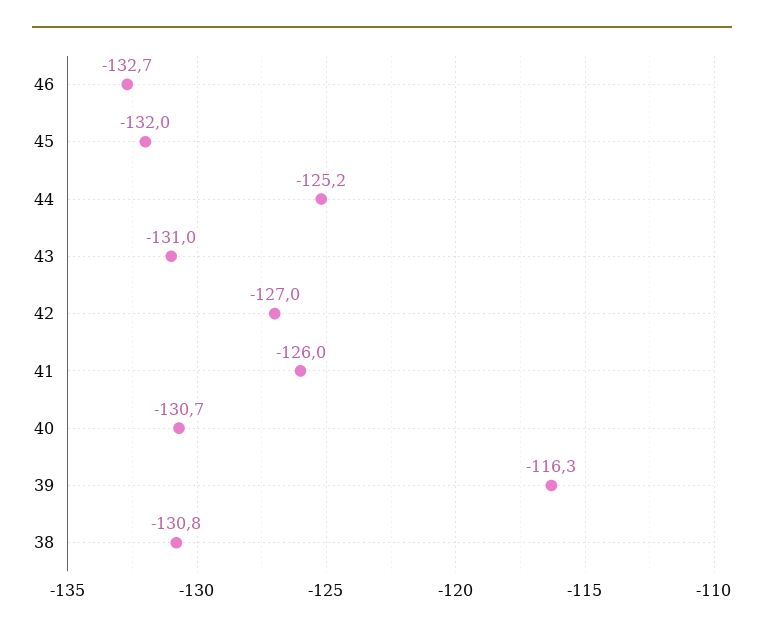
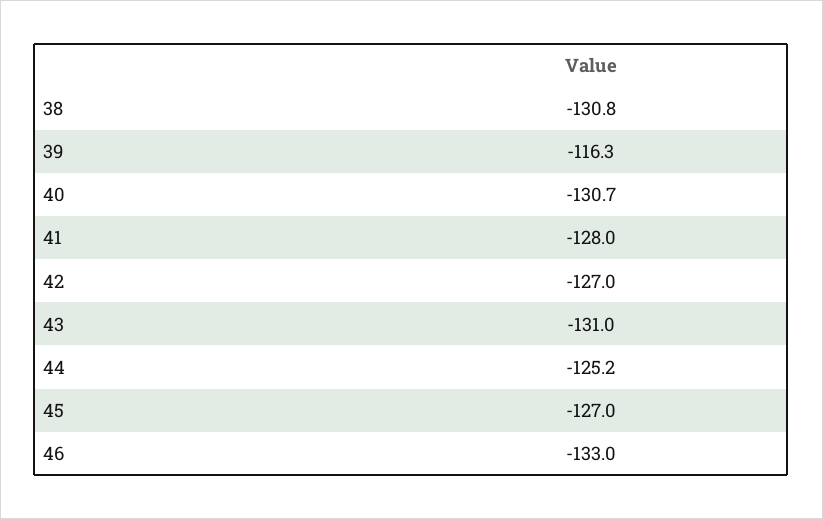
46: -132.7 -> -133
45: -132 -> -127
41: -126 -> -128

